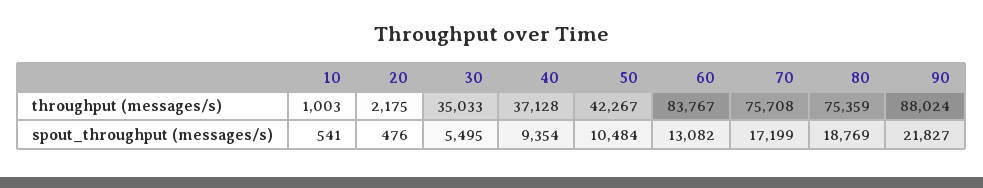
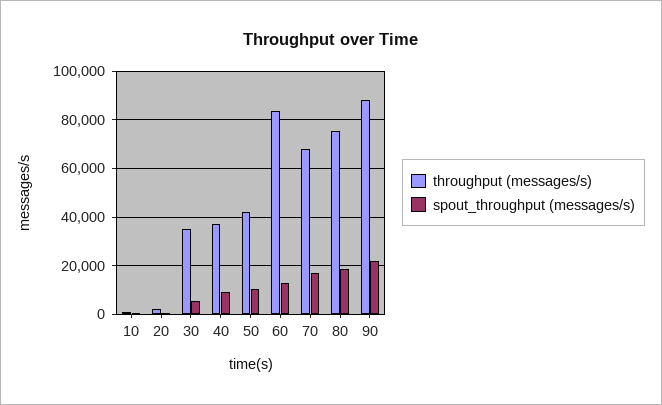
throughput (messages/s), 70: 75708 -> 67500

